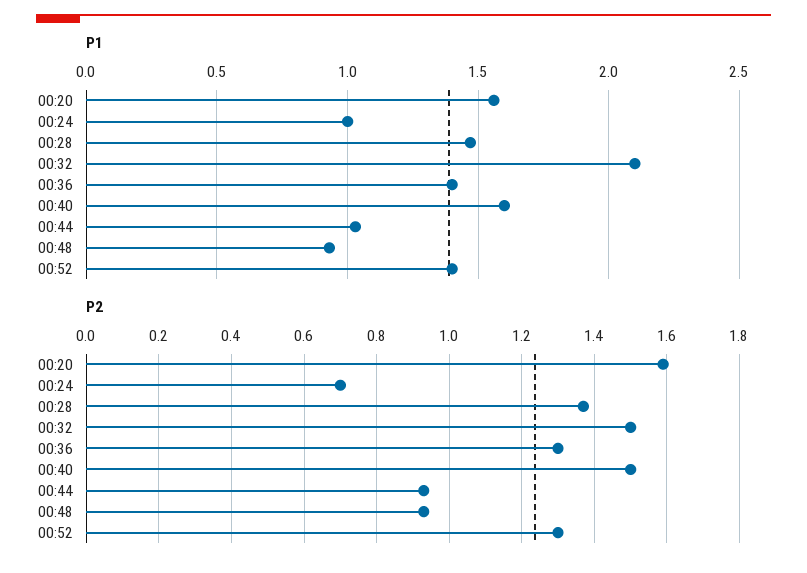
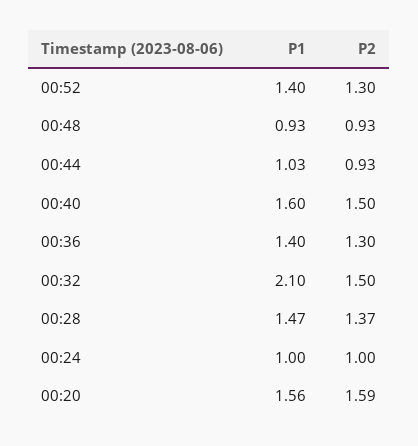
P2, 00:24: 0.7 -> 1

